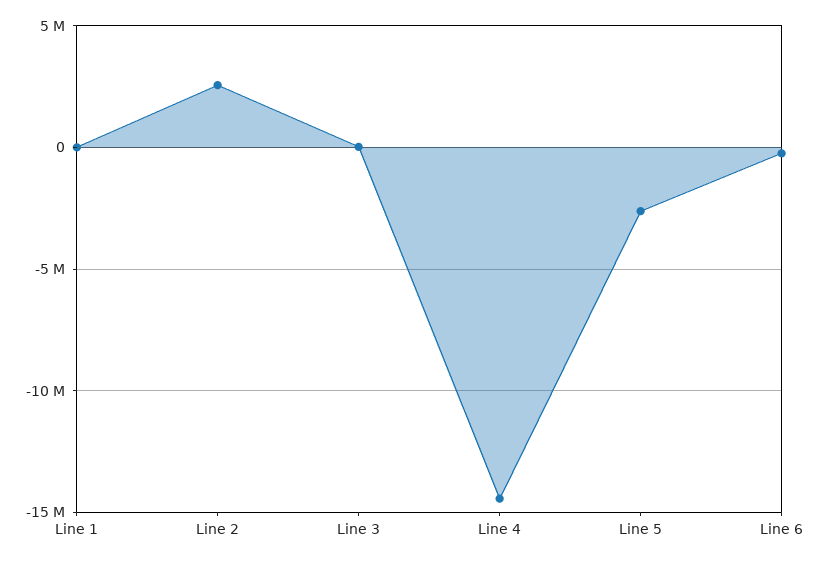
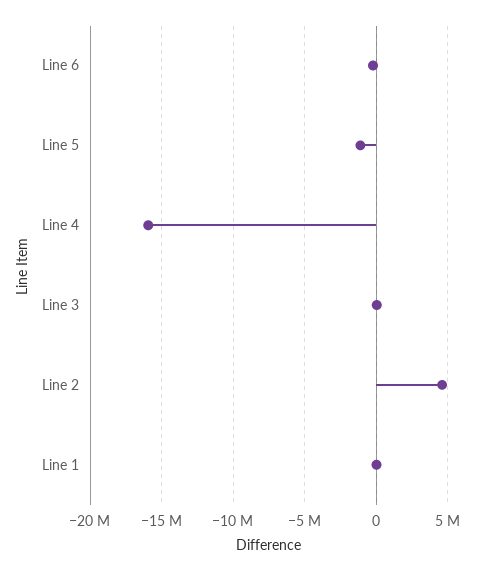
Line 2: 2500000 -> 4500000
Line 4: -14500000 -> -16000000
Line 5: -2500000 -> -1000000

